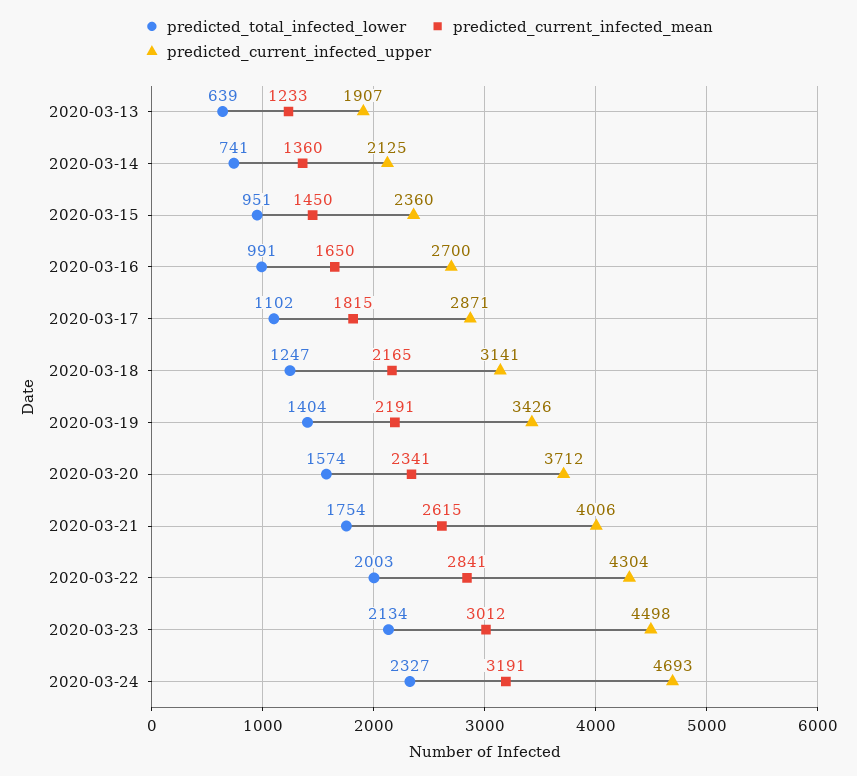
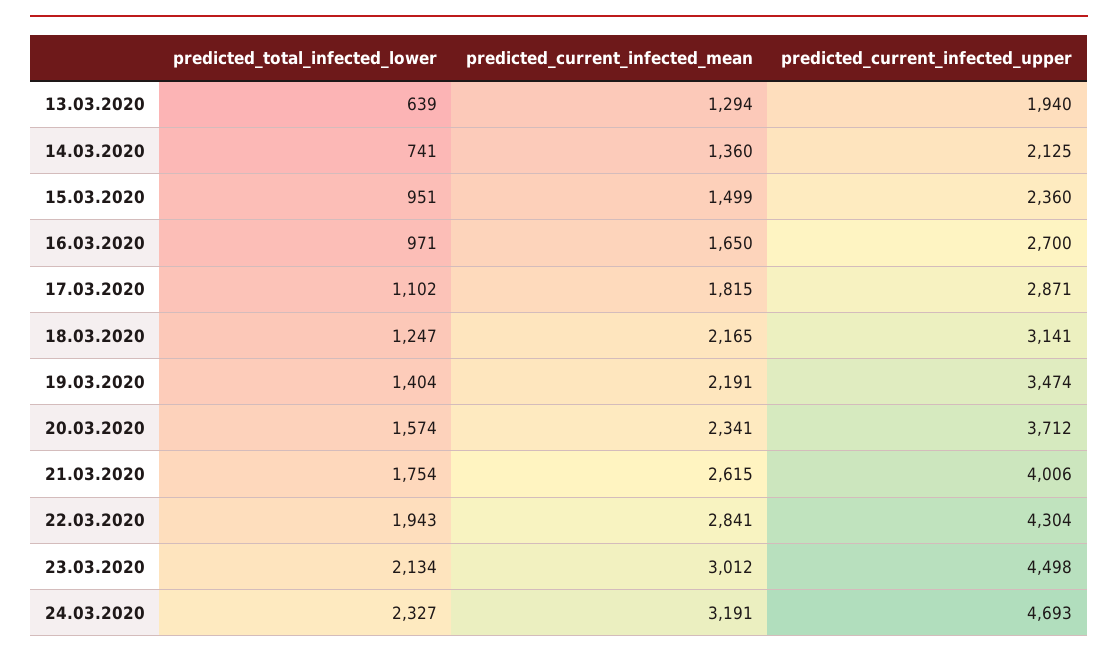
predicted_current_infected_mean, 2020-03-13: 1233 -> 1294
predicted_current_infected_upper, 2020-03-13: 1907 -> 1940
predicted_current_infected_mean, 2020-03-15: 1450 -> 1499
predicted_total_infected_lower, 2020-03-16: 991 -> 971
predicted_current_infected_upper, 2020-03-19: 3426 -> 3474
predicted_total_infected_lower, 2020-03-22: 2003 -> 1943

